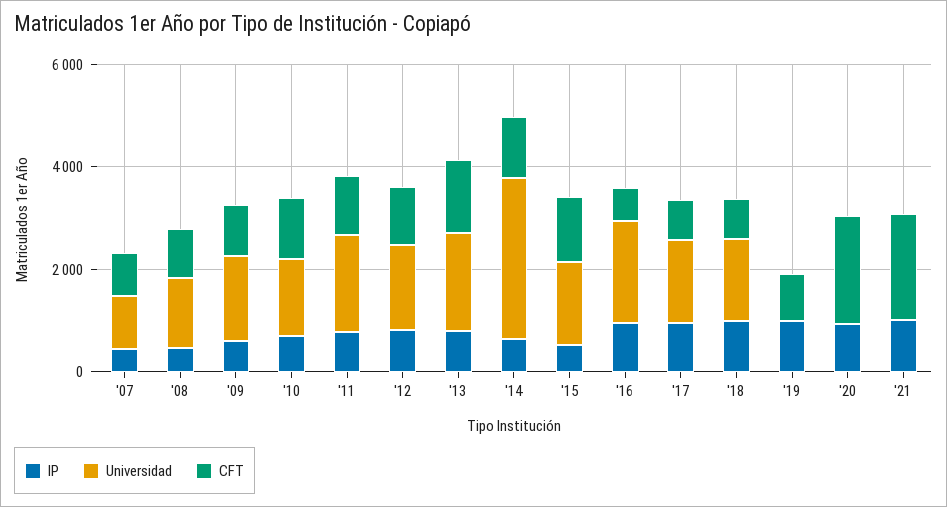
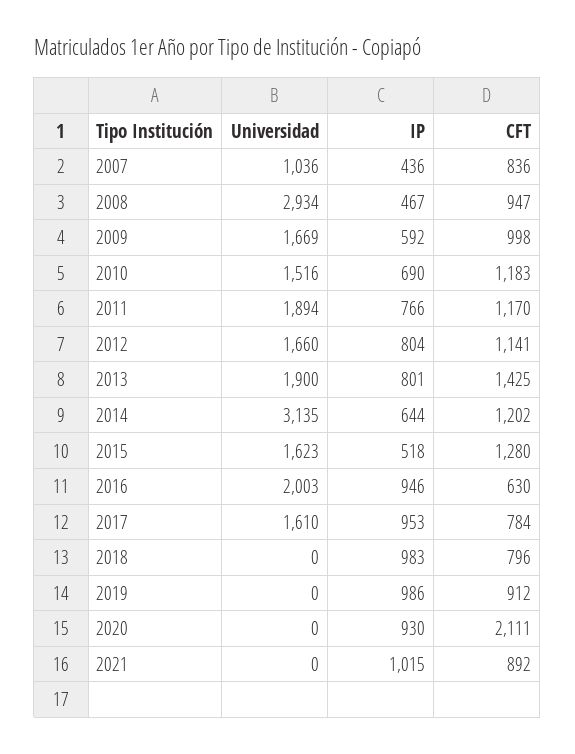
Universidad, '08: 1500 -> 2934
Universidad, '18: 1500 -> 0
CFT, '21: 2000 -> 892

